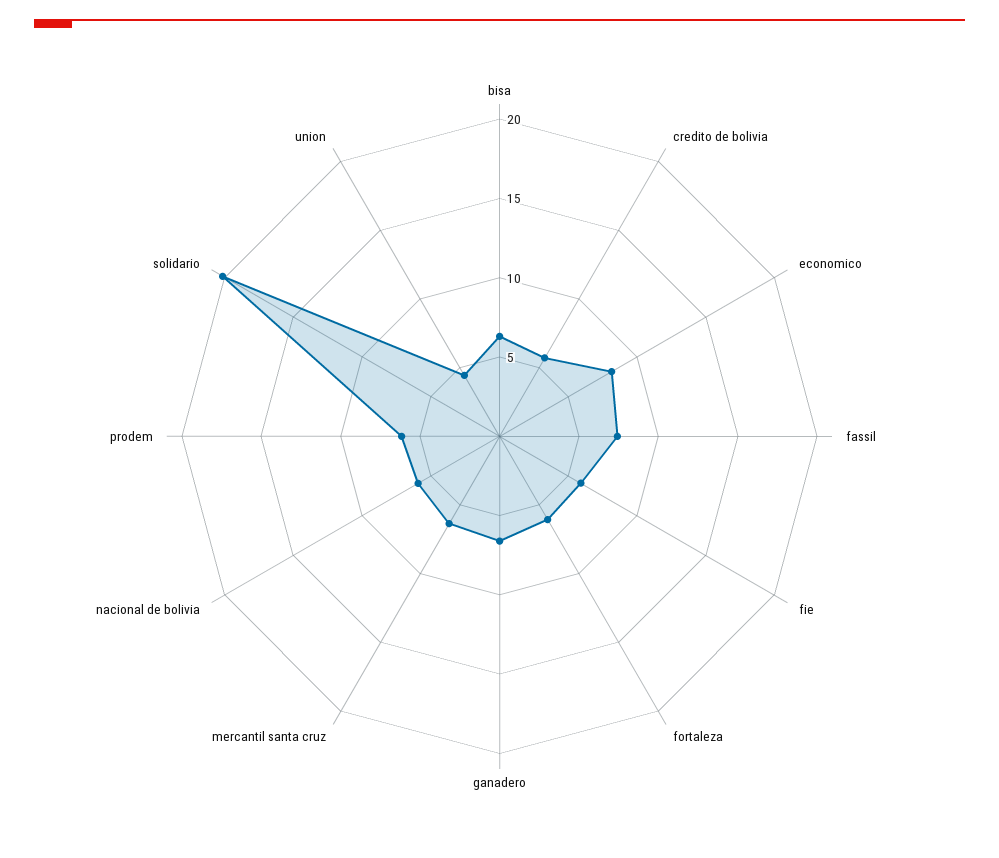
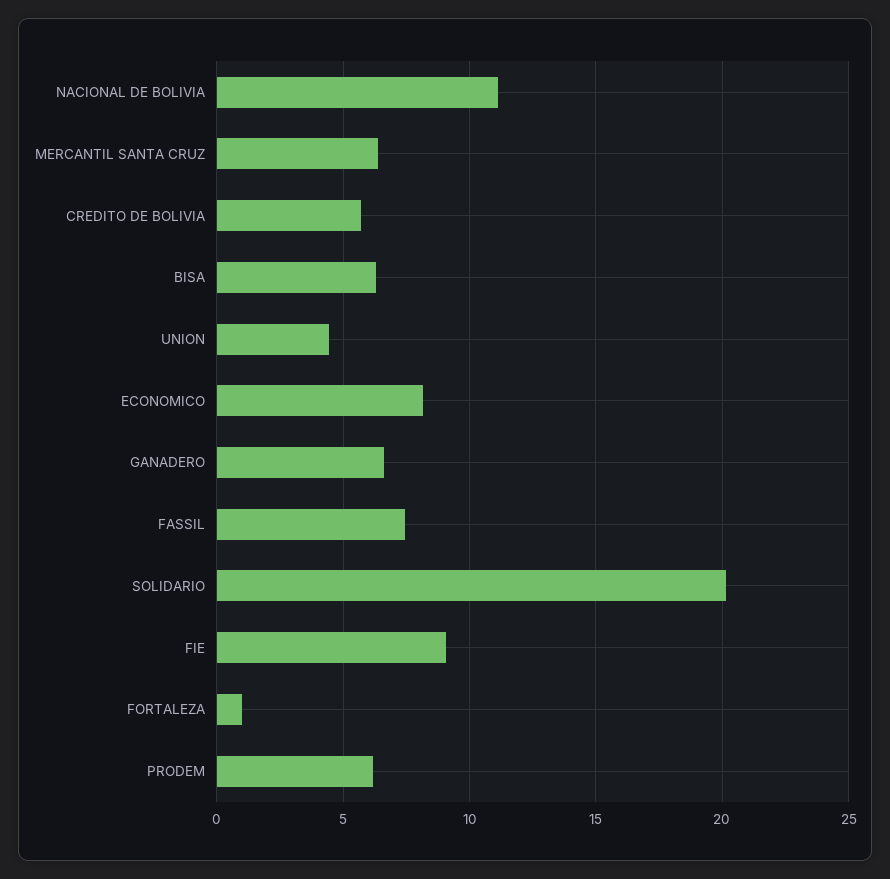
fie: 6 -> 9
fortaleza: 6 -> 1
nacional de bolivia: 6 -> 11

